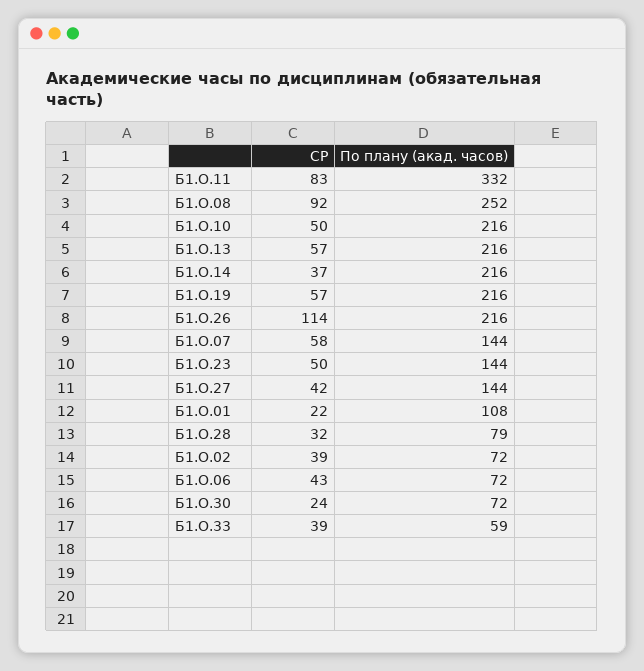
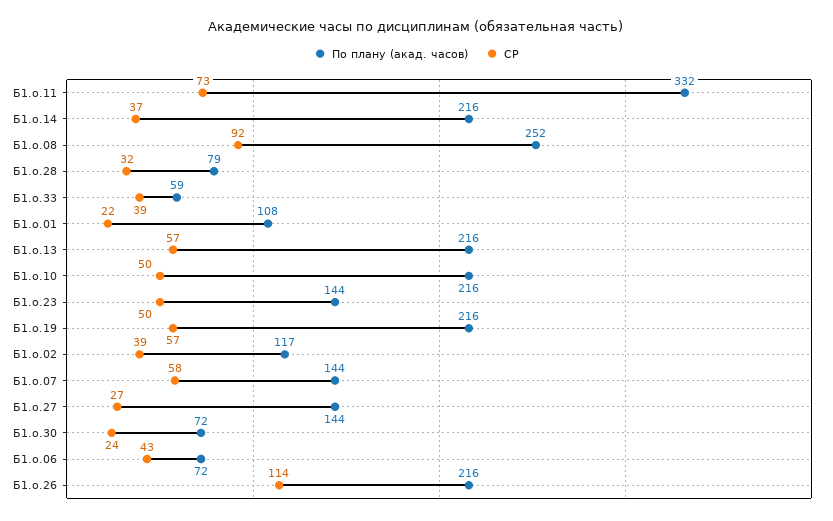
СР, Б1.О.11: 83 -> 73
СР, Б1.О.27: 42 -> 27
По плану (акад. часов), Б1.О.02: 72 -> 117

